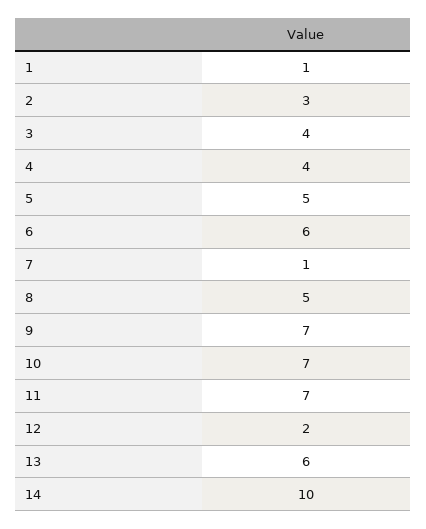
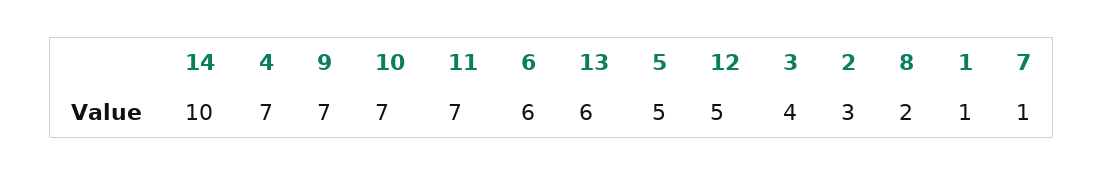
4: 4 -> 7
8: 5 -> 2
12: 2 -> 5

